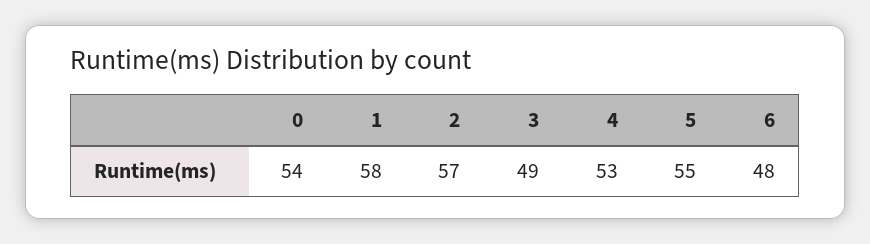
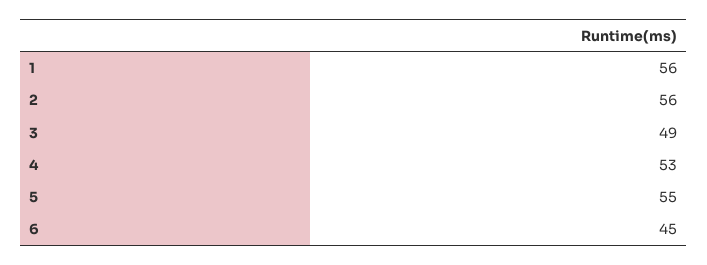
0: 54 -> none
1: 58 -> 56
2: 57 -> 56
6: 48 -> 45

